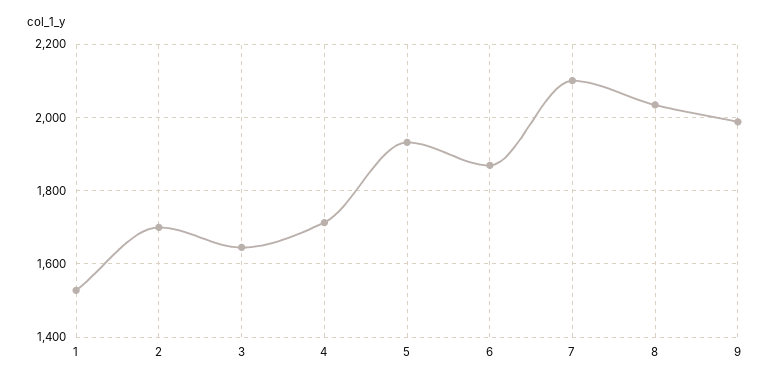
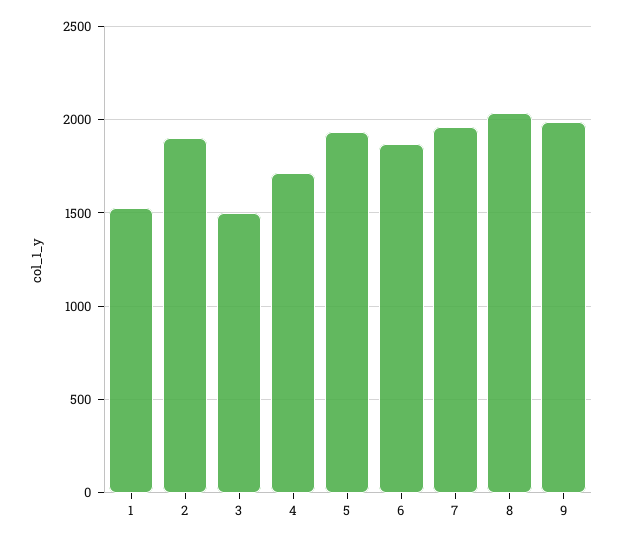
2: 1700 -> 1900
3: 1640 -> 1500
7: 2100 -> 1950

